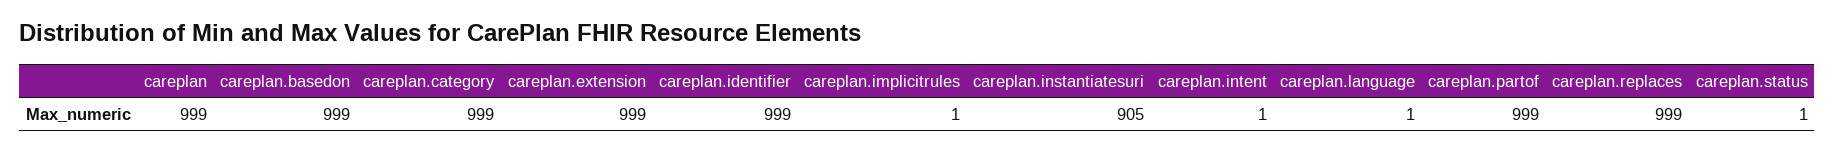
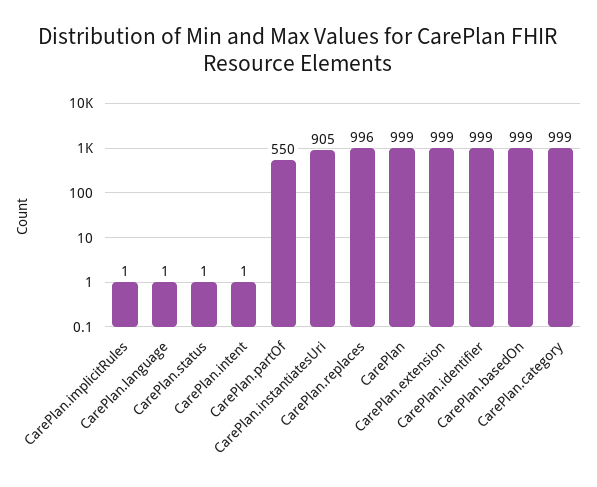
careplan.partof: 999 -> 550
careplan.replaces: 999 -> 996

